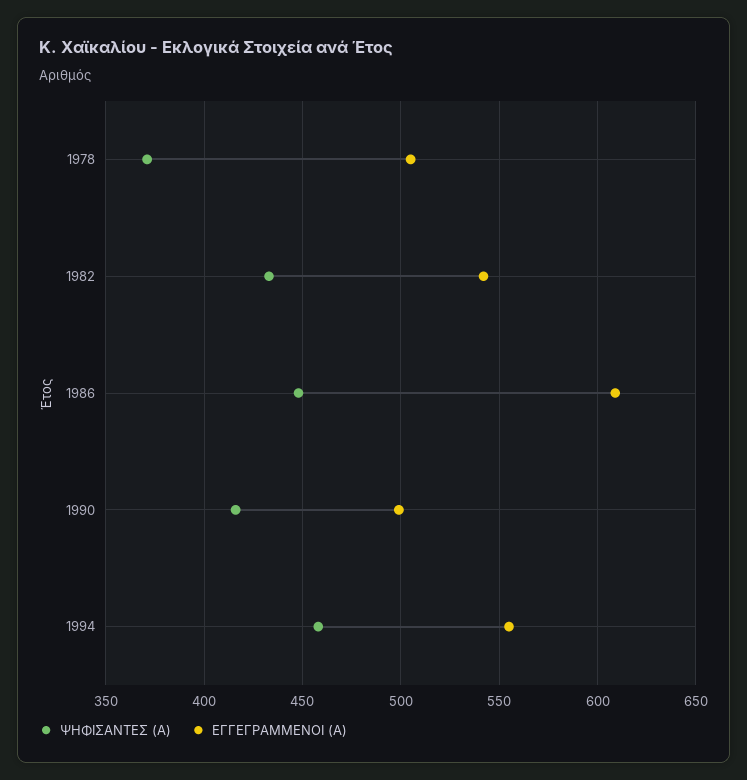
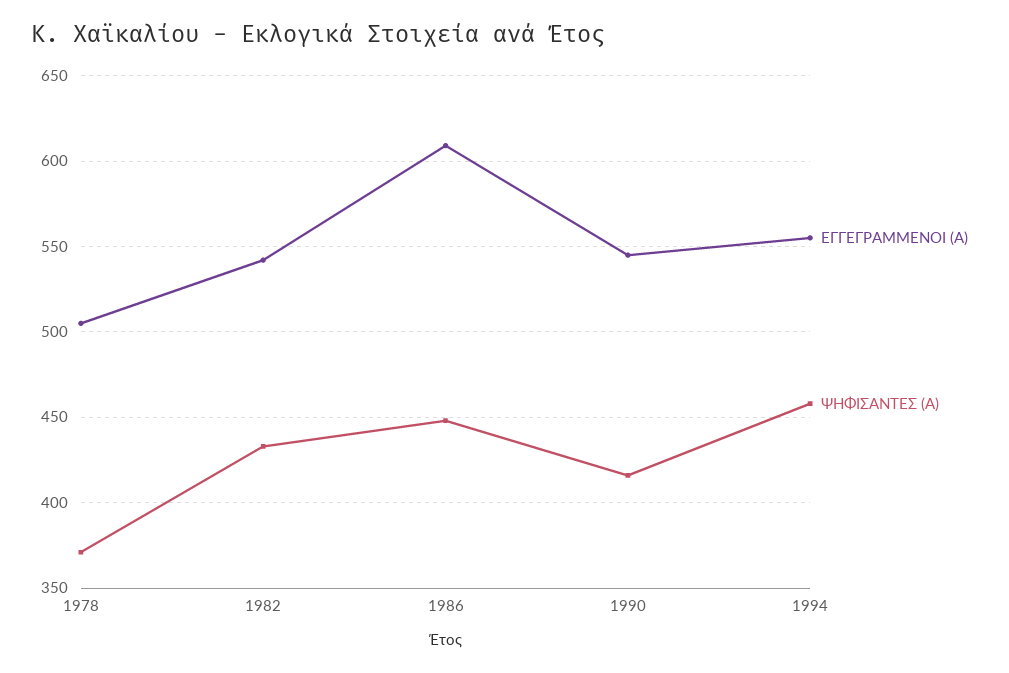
ΕΓΓΕΓΡΑΜΜΕΝΟΙ (Α), 1990: 500 -> 545

